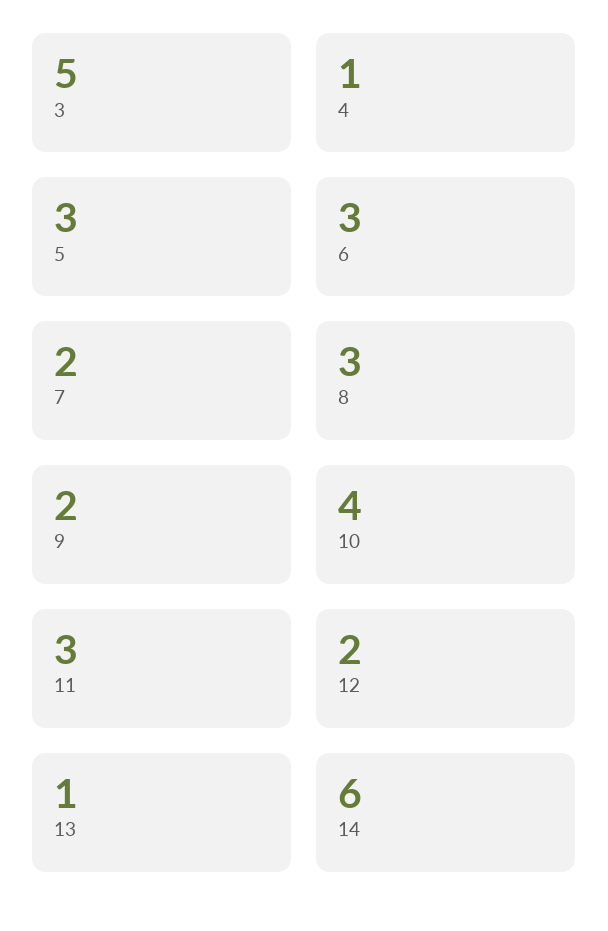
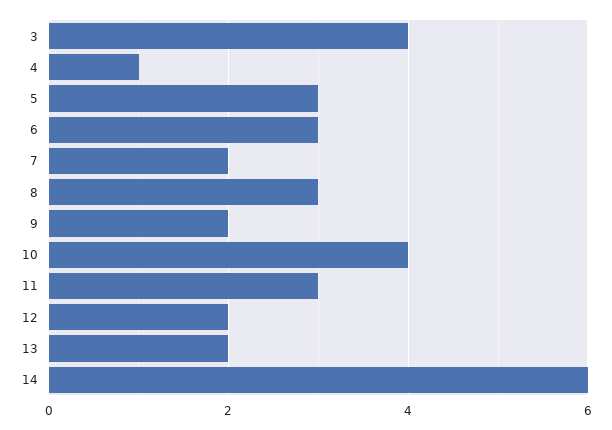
3: 5 -> 4
13: 1 -> 2

